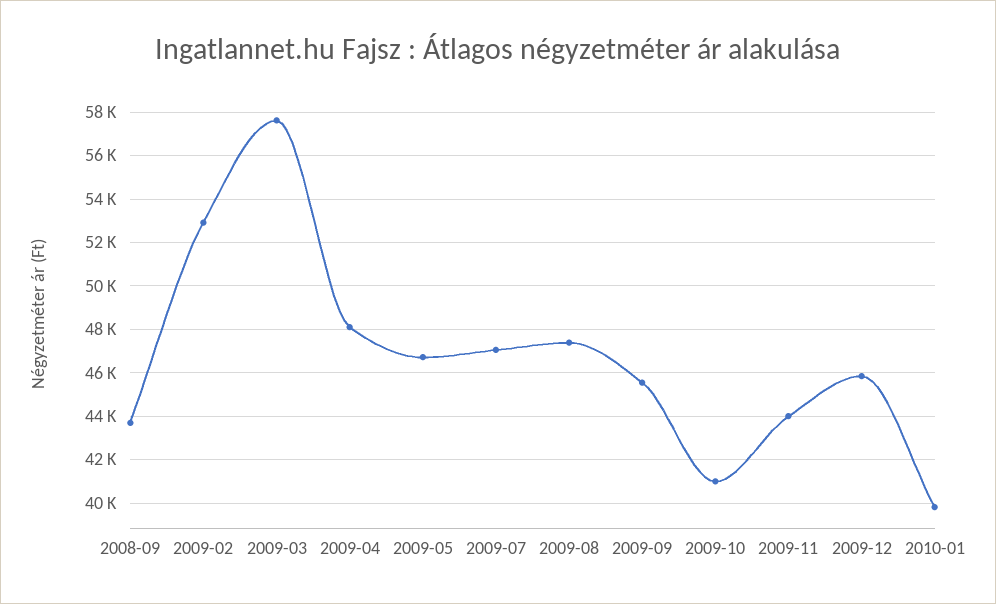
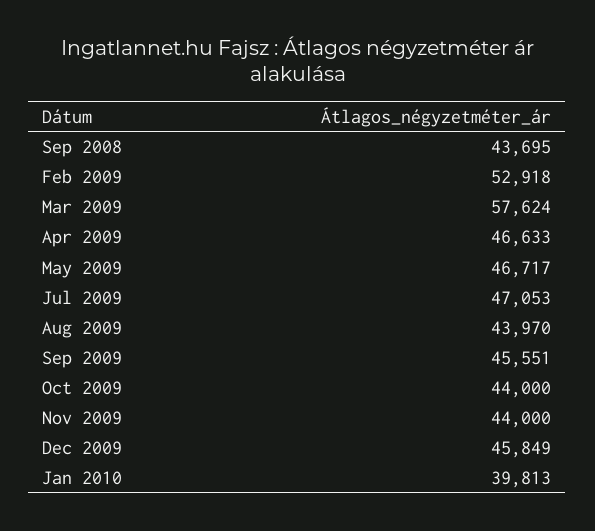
2009-04: 48000 -> 46633
2009-08: 47500 -> 43970
2009-10: 41000 -> 44000

